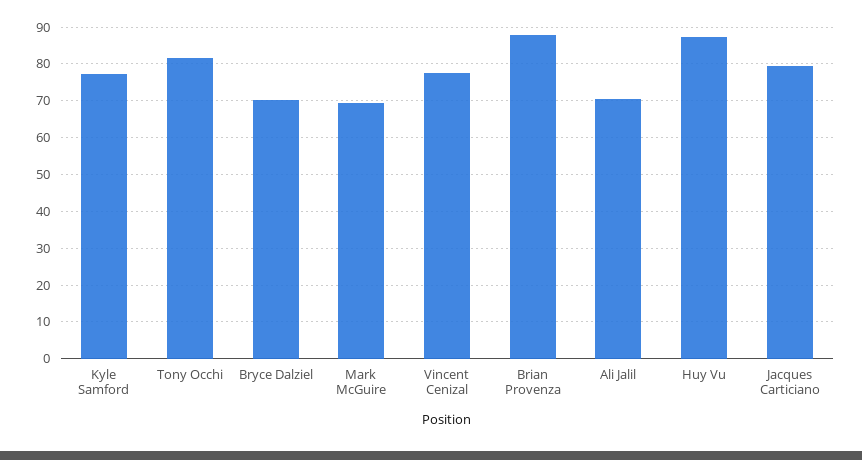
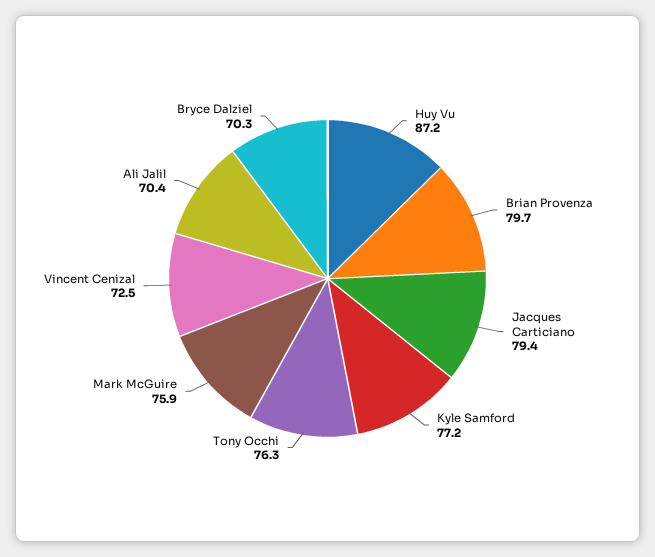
Tony Occhi: 82 -> 76.3
Mark McGuire: 70 -> 75.9
Vincent Cenizal: 78 -> 72.5
Brian Provenza: 88 -> 79.7

